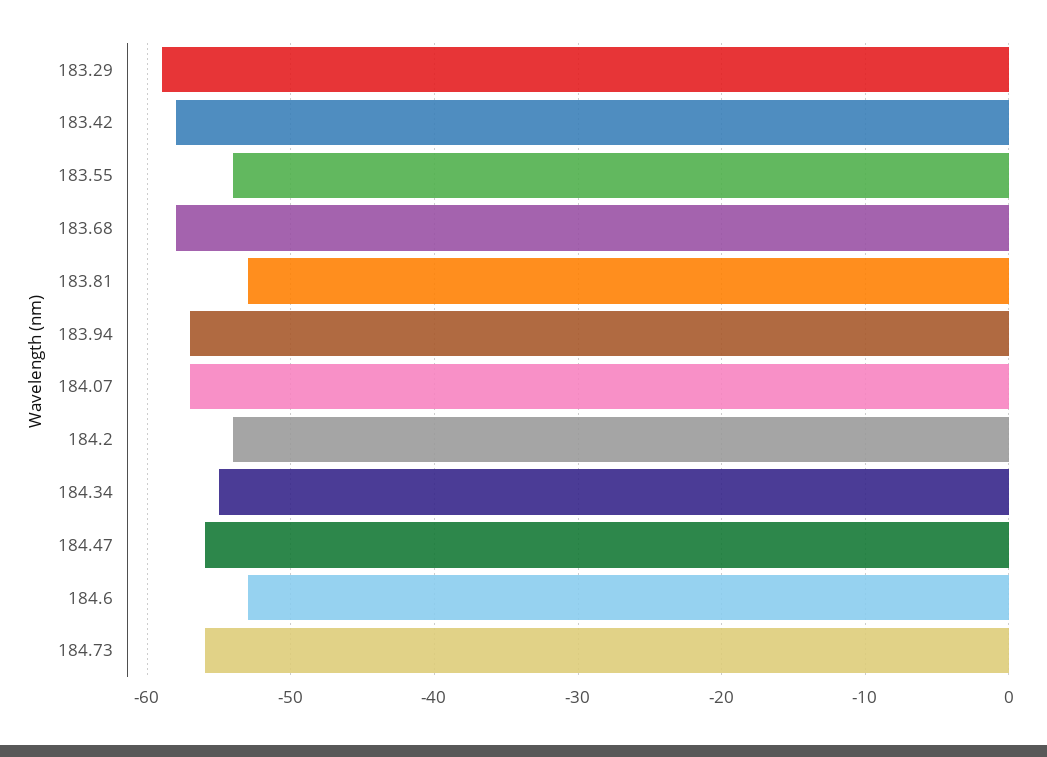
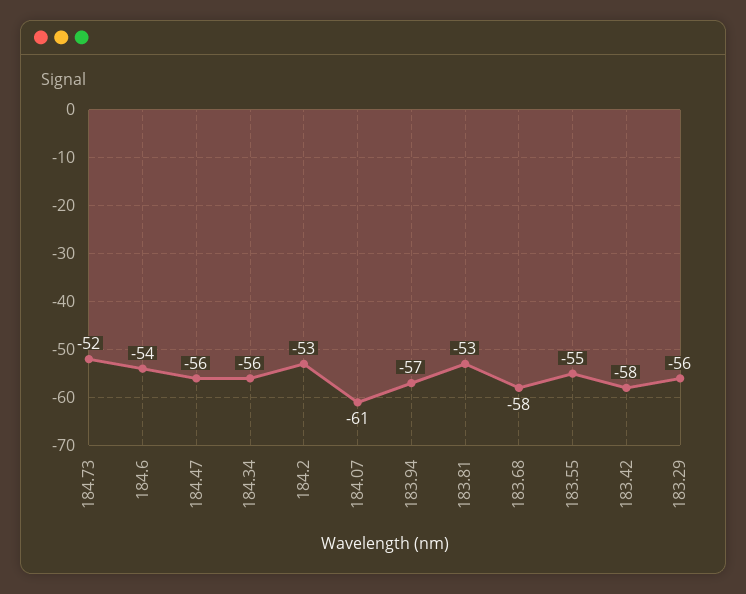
183.29: -59 -> -56
183.55: -54 -> -55
184.07: -57 -> -61
184.2: -54 -> -53
184.34: -55 -> -56
184.6: -53 -> -54
184.73: -56 -> -52

